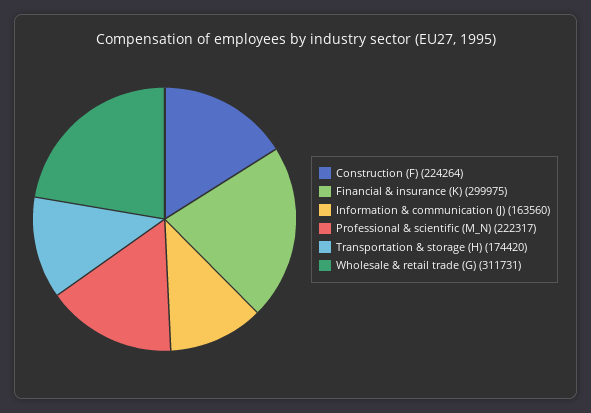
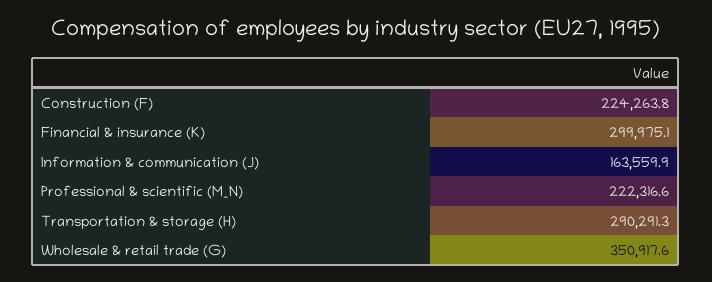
Transportation & storage (H): 174420 -> 290291.3
Wholesale & retail trade (G): 311731 -> 350917.6

